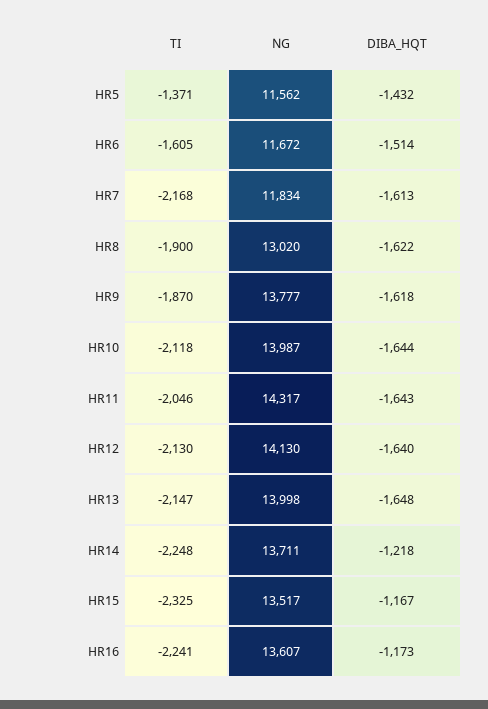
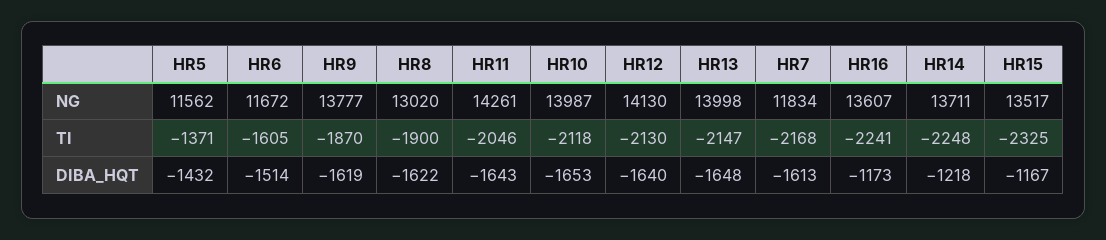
DIBA_HQT, HR9: -1618 -> -1619
DIBA_HQT, HR10: -1644 -> -1653
NG, HR11: 14317 -> 14261

